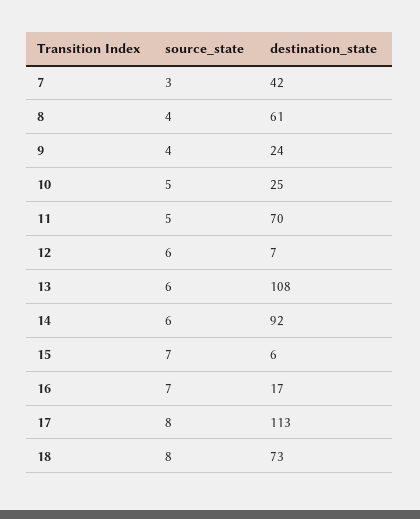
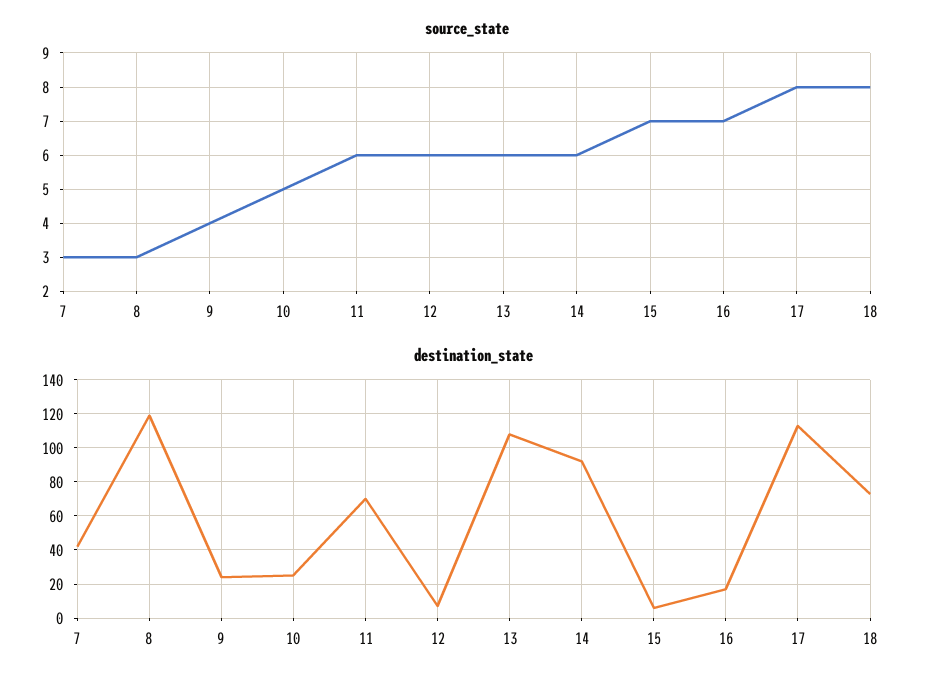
source_state, 8: 4 -> 3
destination_state, 8: 61 -> 120
source_state, 11: 5 -> 6

